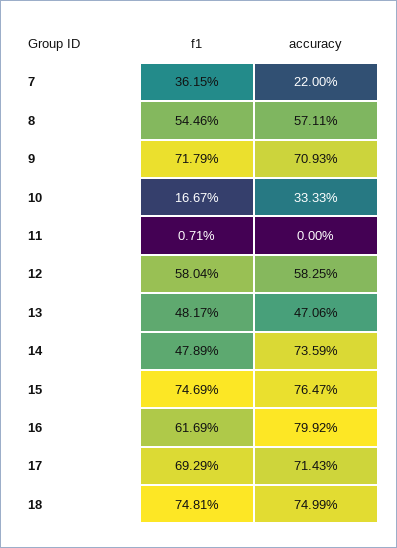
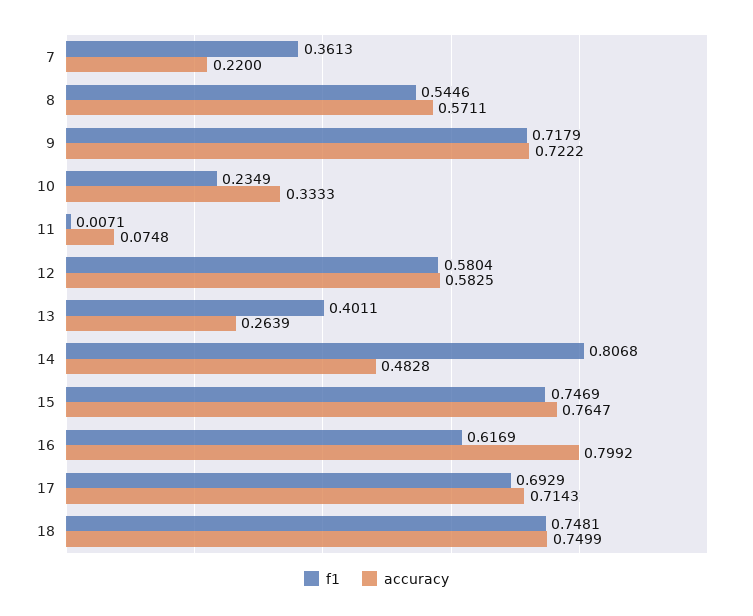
f1, 7: 0.3615 -> 0.3613
accuracy, 9: 0.7093 -> 0.7222
f1, 10: 0.1667 -> 0.2349
accuracy, 11: 0 -> 0.0748
f1, 13: 0.4817 -> 0.4011
accuracy, 13: 0.4706 -> 0.2639
f1, 14: 0.4789 -> 0.8068
accuracy, 14: 0.7359 -> 0.4828

